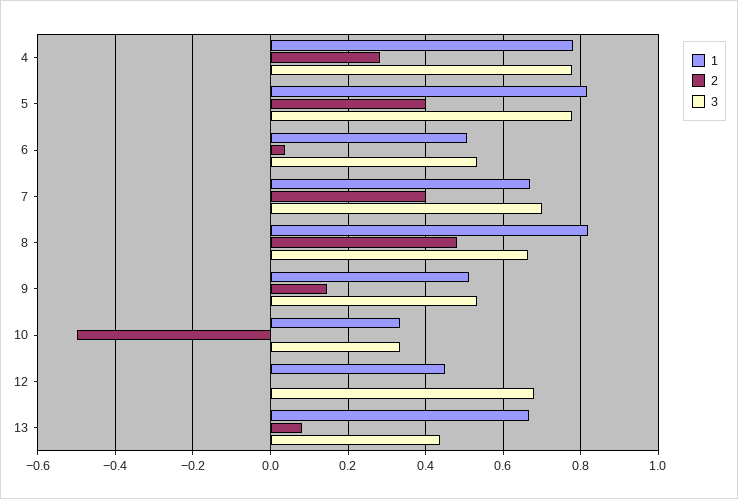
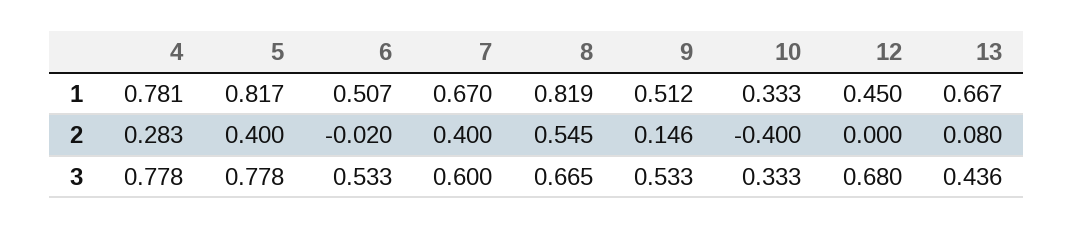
2, 6: 0.04 -> -0.02
3, 7: 0.7 -> 0.6
2, 8: 0.48 -> 0.545
2, 10: -0.5 -> -0.4

